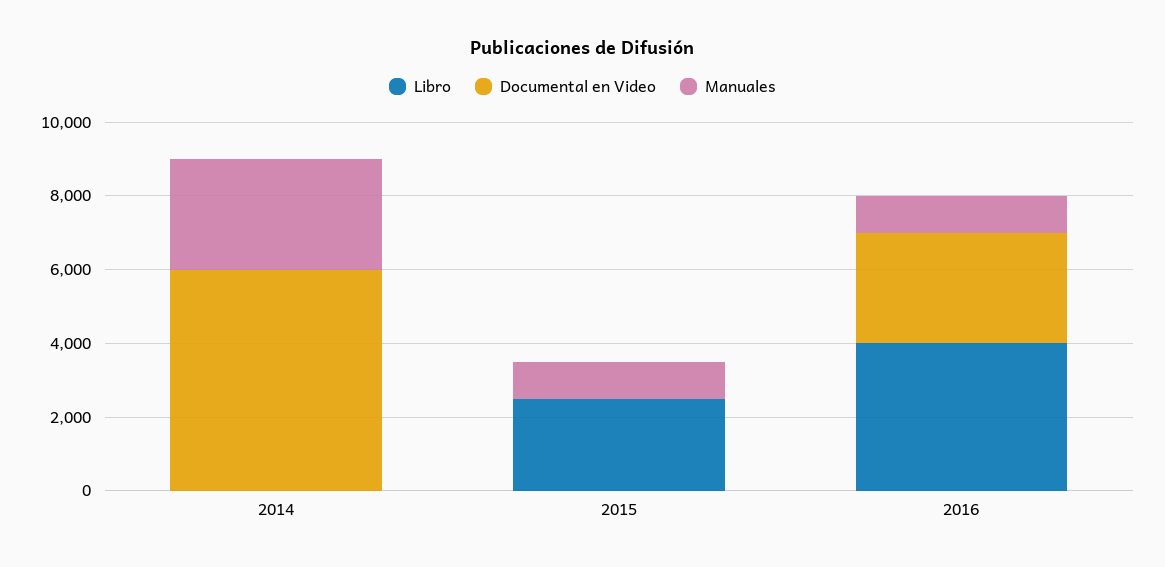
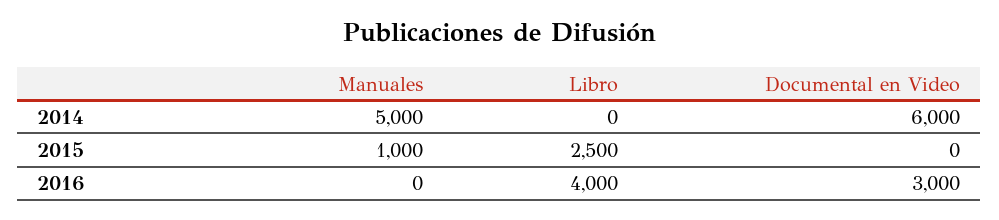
Manuales, 2014: 3000 -> 5000
Manuales, 2016: 1000 -> 0

